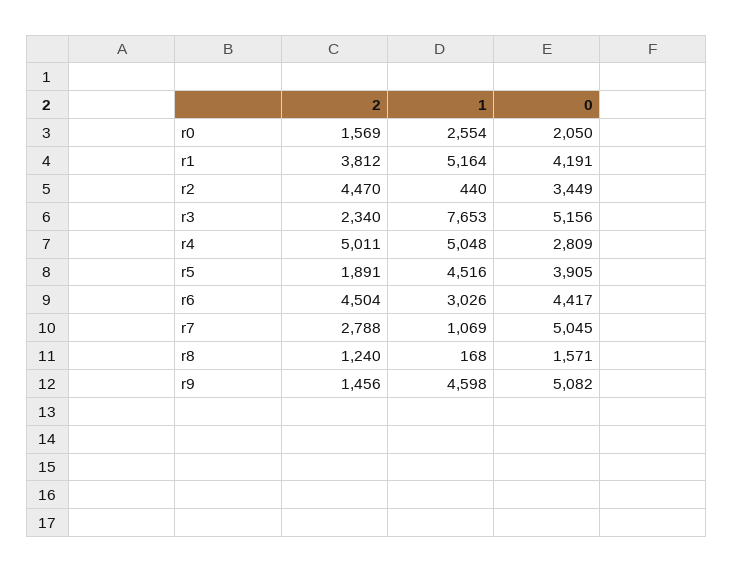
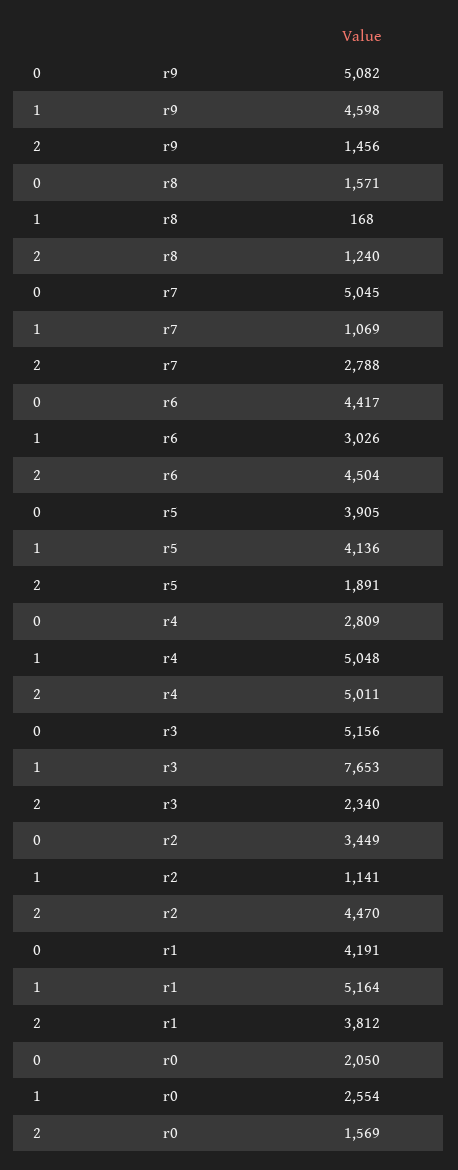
1, r2: 440 -> 1141
1, r5: 4516 -> 4136

